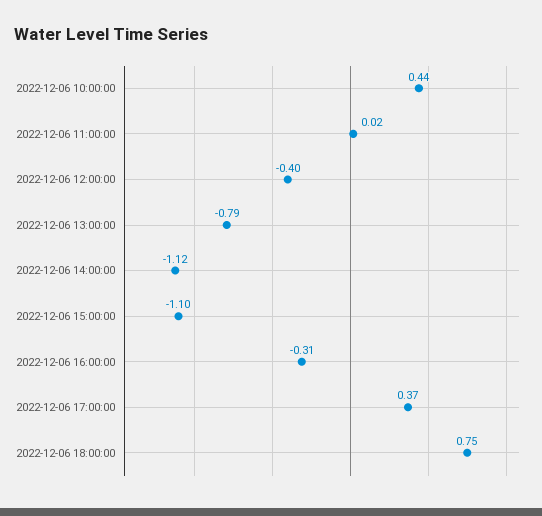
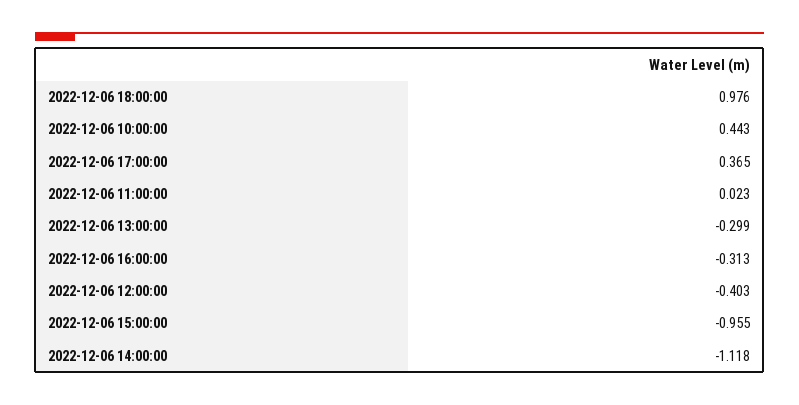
2022-12-06 13:00:00: -0.79 -> -0.299
2022-12-06 15:00:00: -1.1 -> -0.955
2022-12-06 18:00:00: 0.75 -> 0.976

